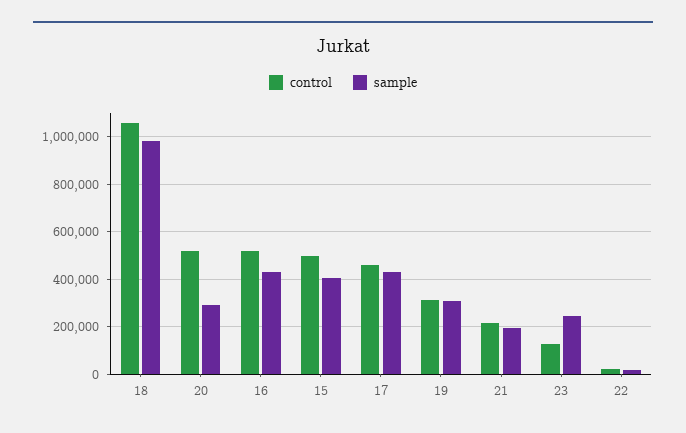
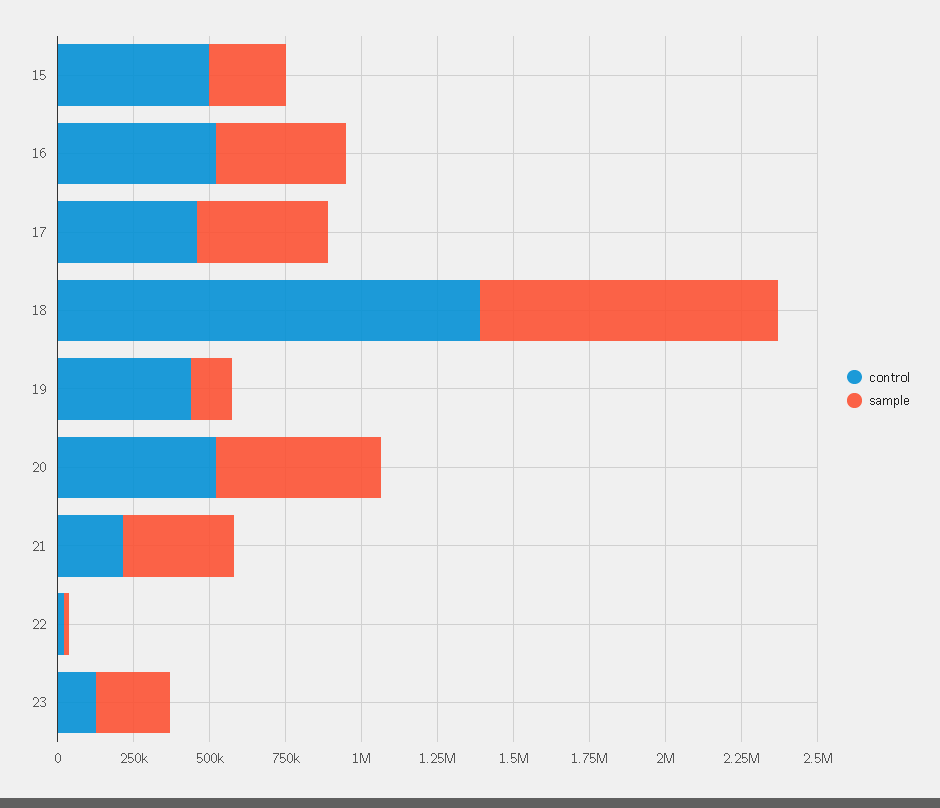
control, 18: 1050000 -> 1400000
sample, 20: 300000 -> 550000
sample, 15: 400000 -> 250000
control, 19: 300000 -> 450000
sample, 19: 300000 -> 150000
sample, 21: 200000 -> 350000

